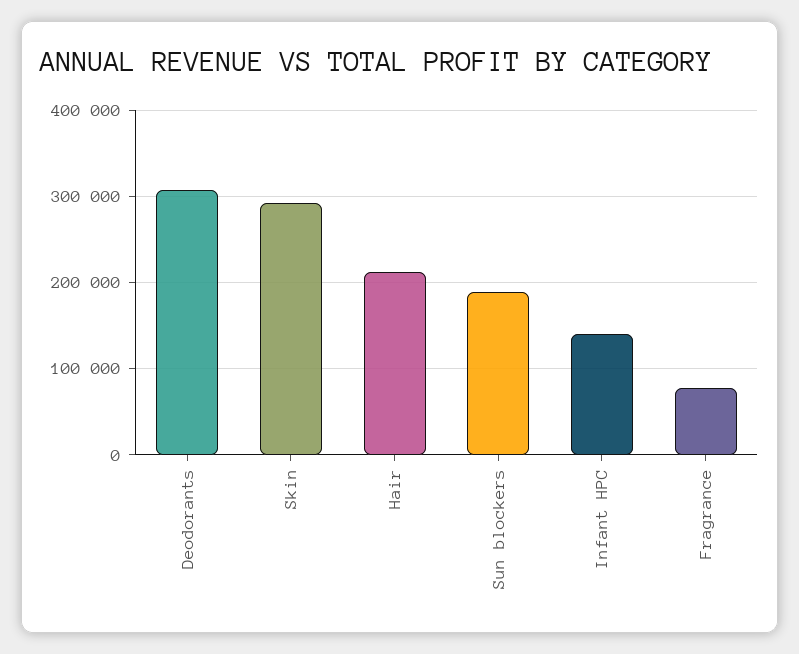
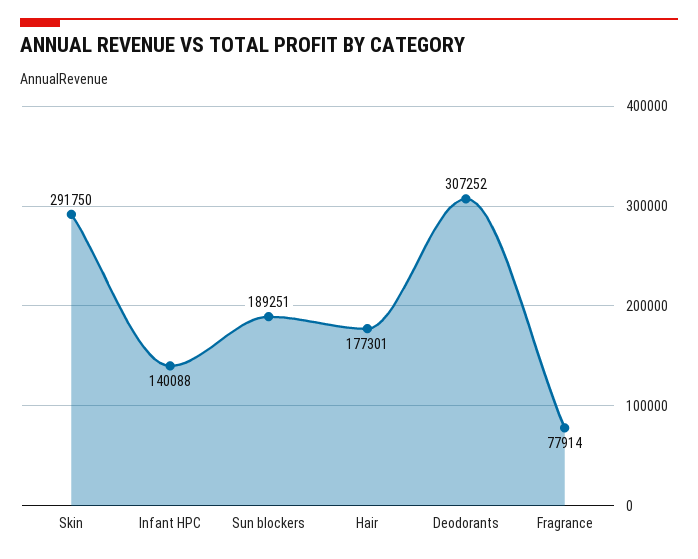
Hair: 210000 -> 177301

